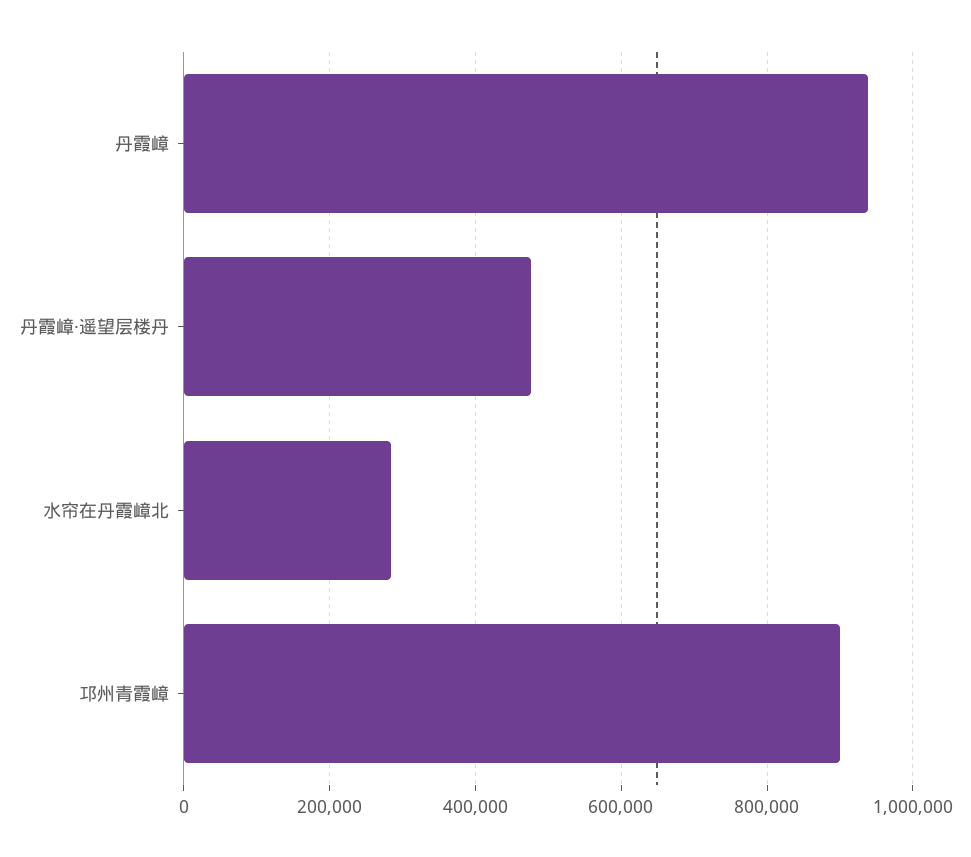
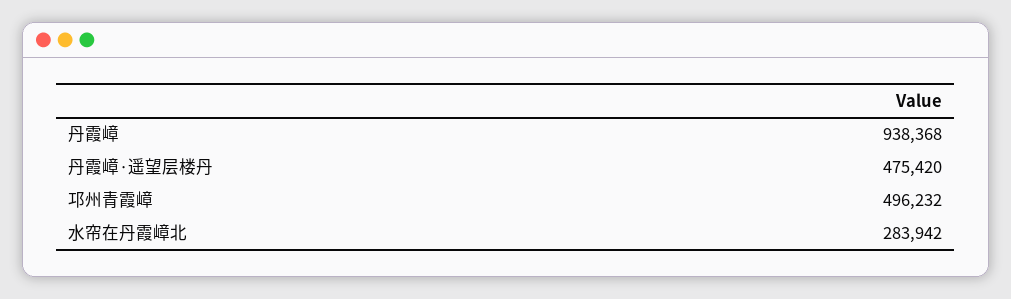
邛州青霞嶂: 900000 -> 496232

